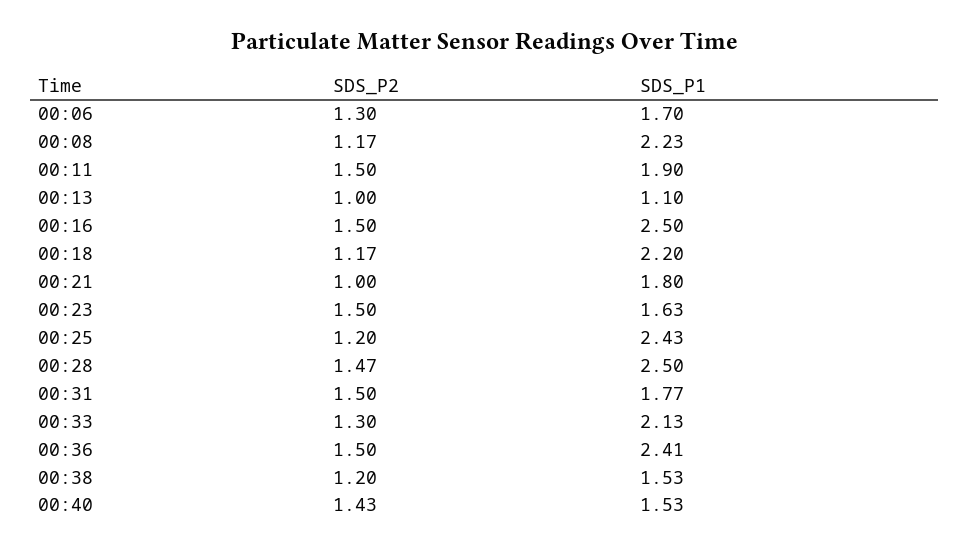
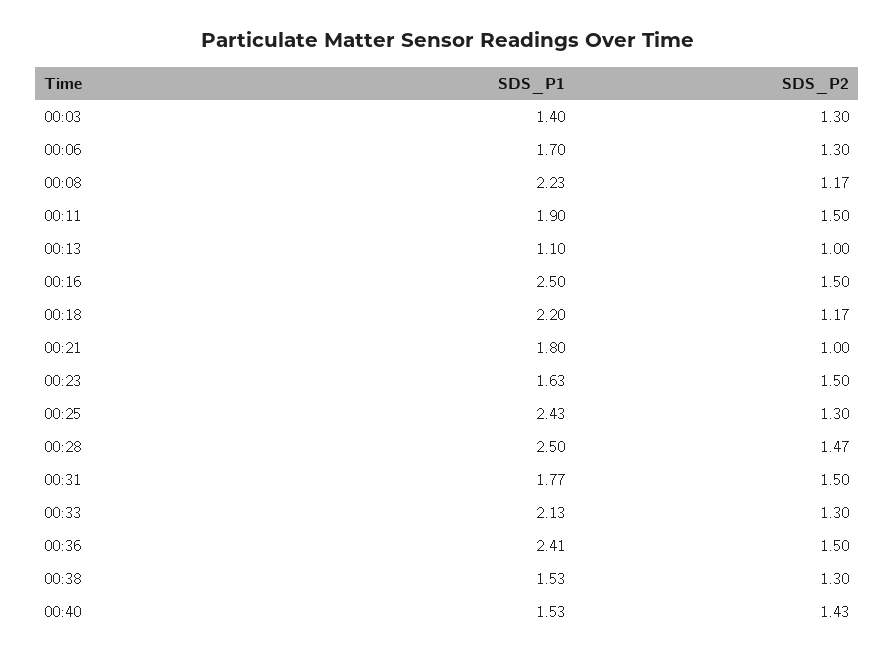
SDS_P2, 00:25: 1.2 -> 1.3
SDS_P2, 00:38: 1.2 -> 1.3
SDS_P1, 00:03: none -> 1.4
SDS_P2, 00:03: none -> 1.3

